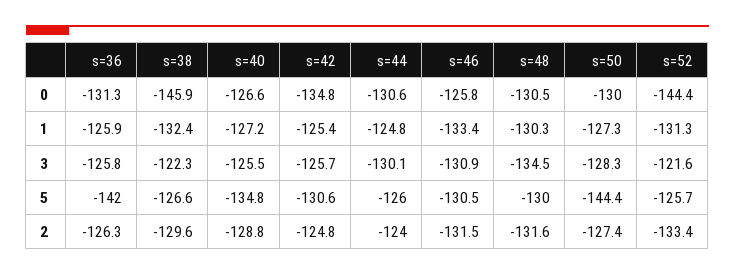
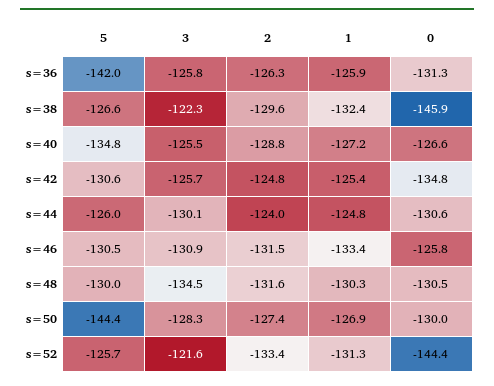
s=50, 1: -127.3 -> -126.9

